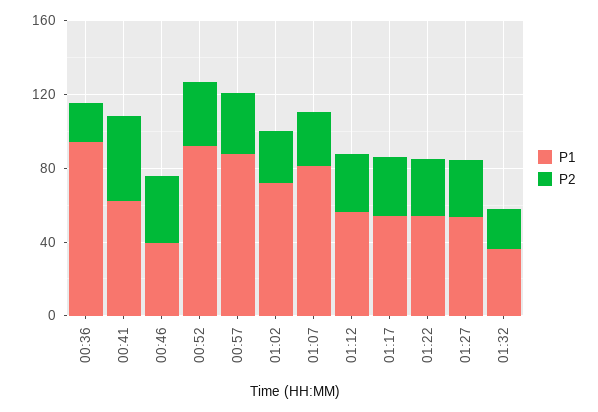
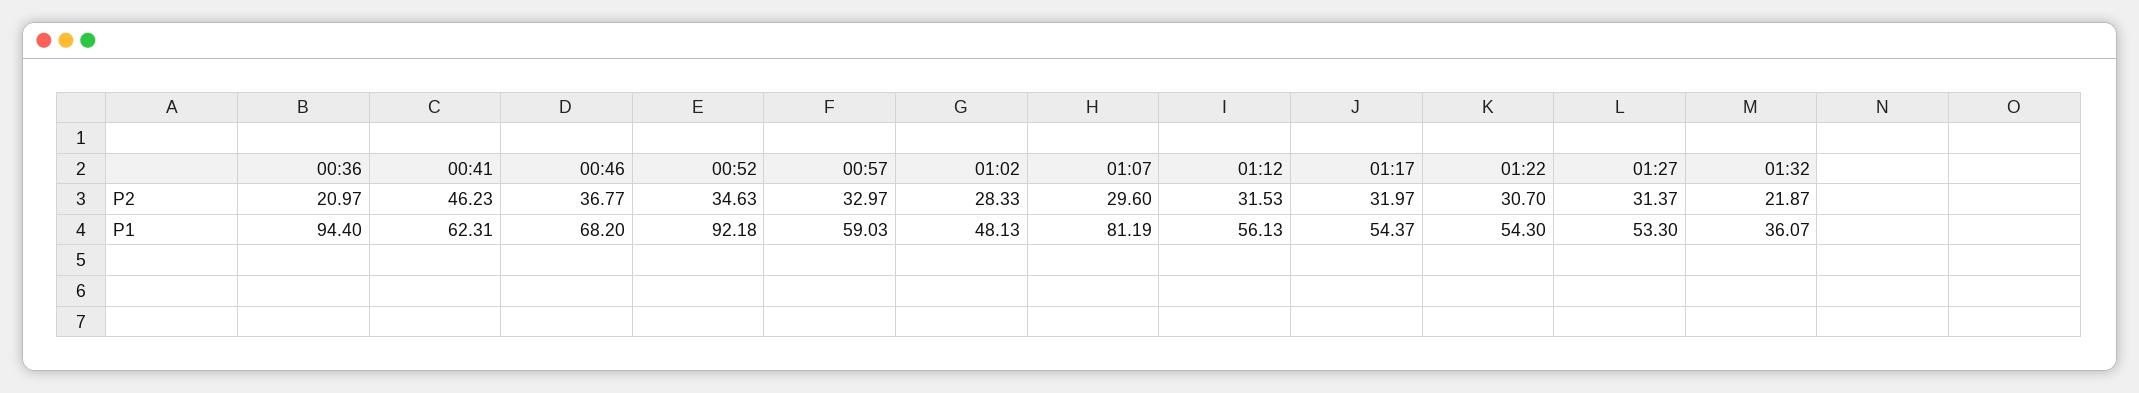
P1, 00:46: 40 -> 68.2
P1, 00:57: 90 -> 59.03
P1, 01:02: 70 -> 48.13

